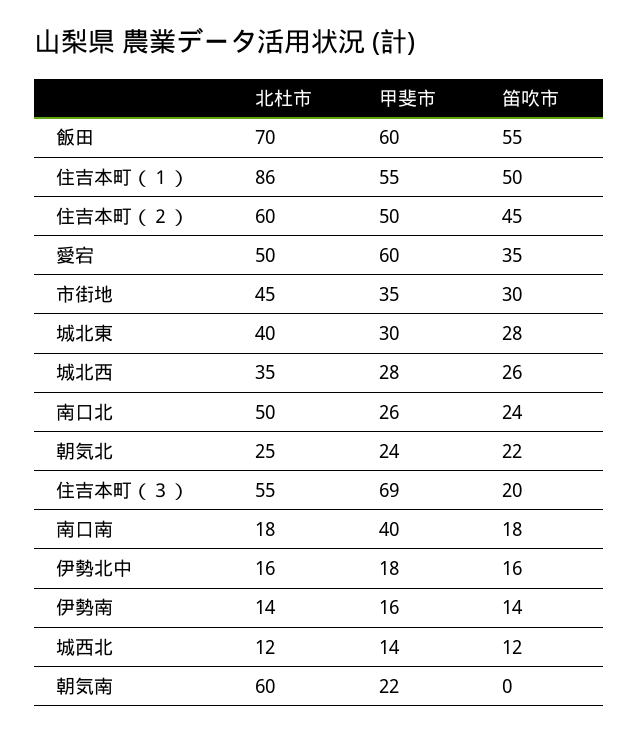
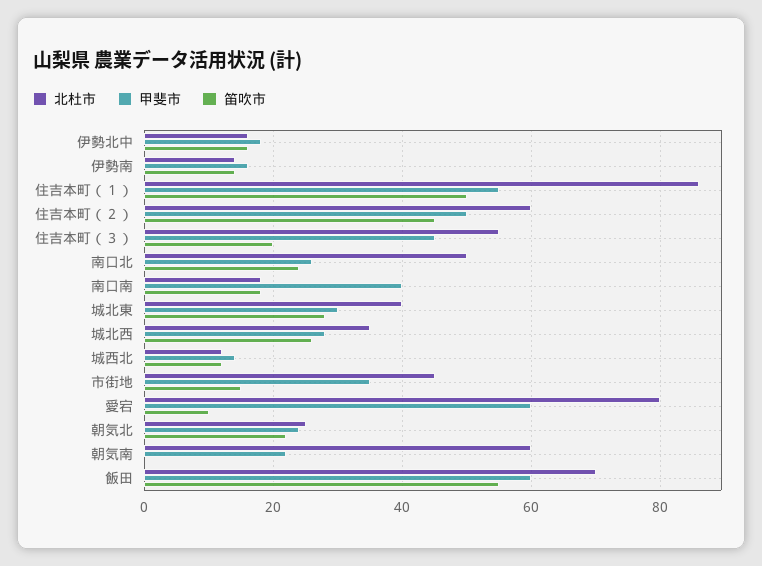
北杜市, 愛宕: 50 -> 80
笛吹市, 愛宕: 35 -> 10
笛吹市, 市街地: 30 -> 15
甲斐市, 住吉本町（３）: 69 -> 45

